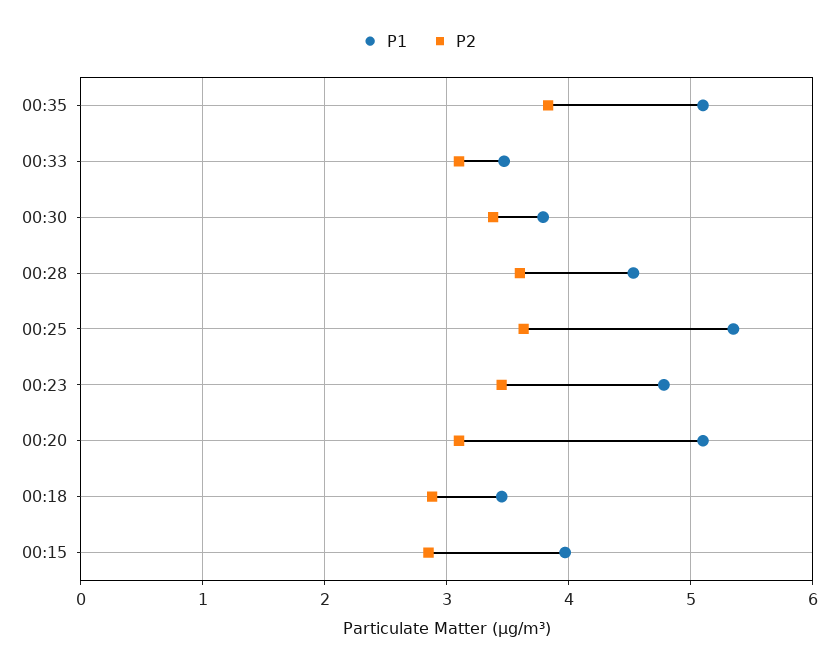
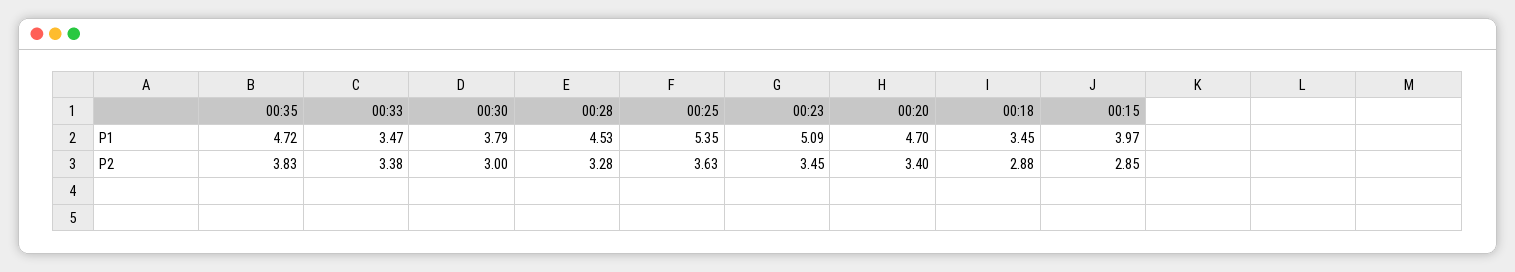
P1, 00:35: 5.1 -> 4.72
P2, 00:33: 3.1 -> 3.38
P2, 00:30: 3.4 -> 3
P2, 00:28: 3.6 -> 3.28
P1, 00:23: 4.8 -> 5.09
P1, 00:20: 5.1 -> 4.7
P2, 00:20: 3.1 -> 3.4

